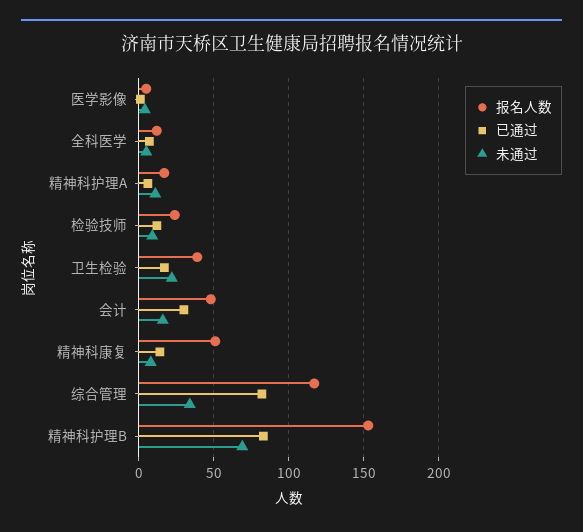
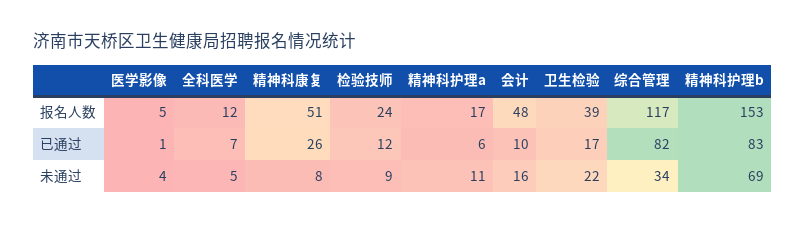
已通过, 会计: 30 -> 10
已通过, 精神科康复: 15 -> 26

